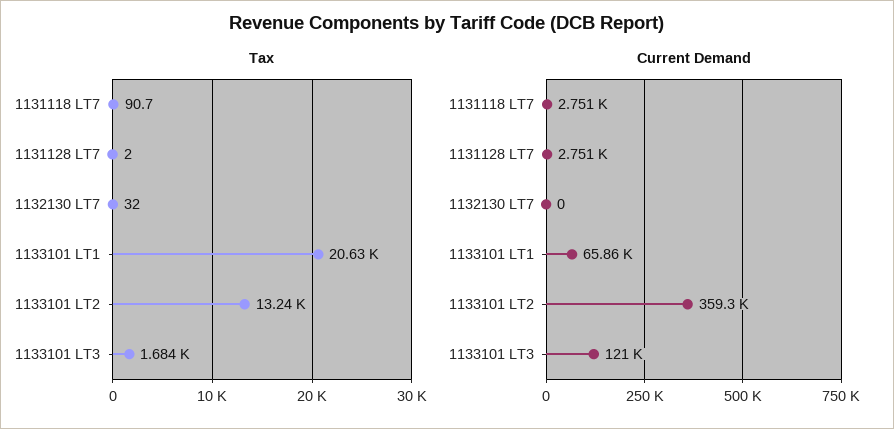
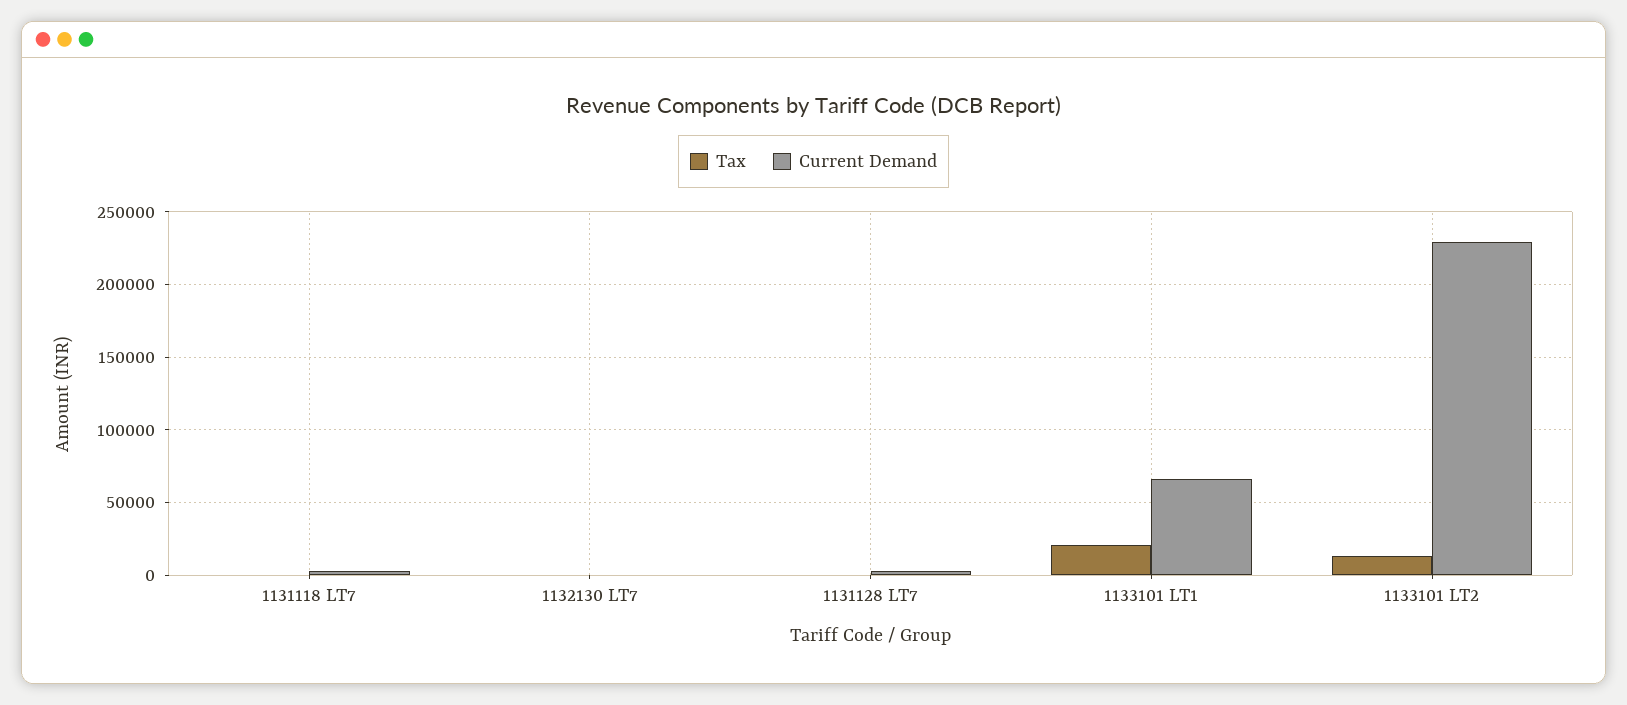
Tax, 1133101 LT3: 1684 -> none
Current Demand, 1133101 LT2: 359300 -> 230000
Current Demand, 1133101 LT3: 121000 -> none

